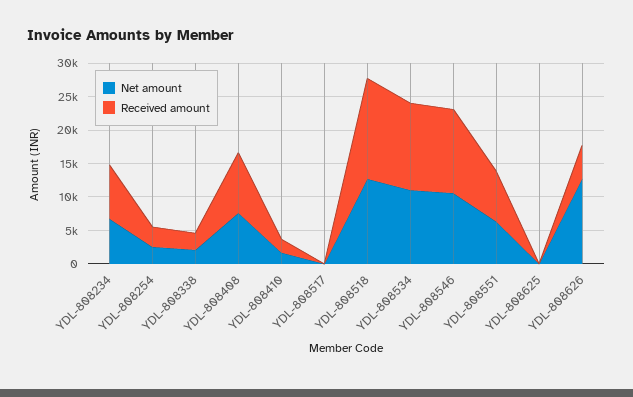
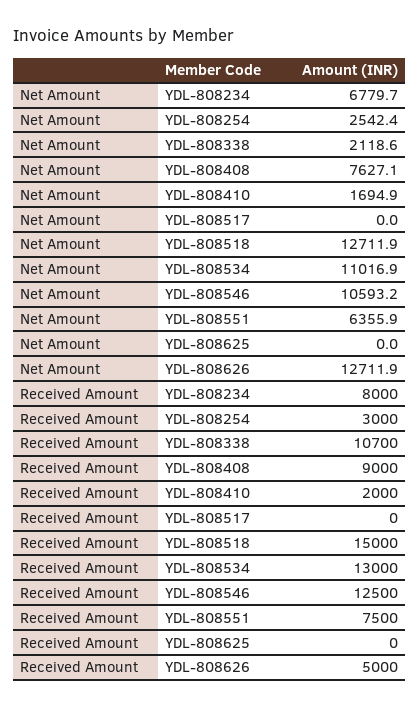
Received amount, YDL-808338: 2500 -> 10700

